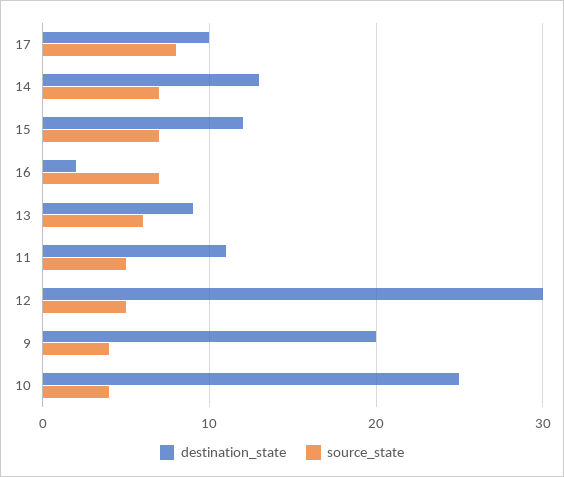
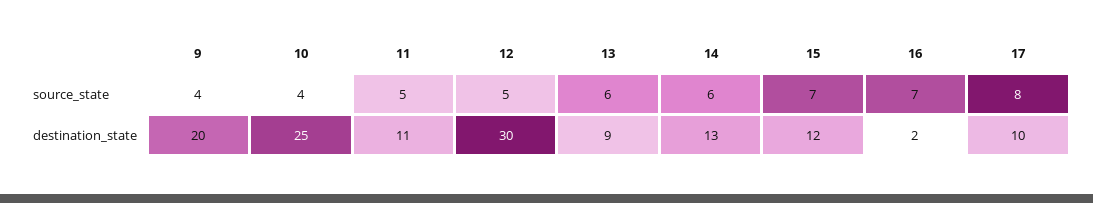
source_state, 14: 7 -> 6

